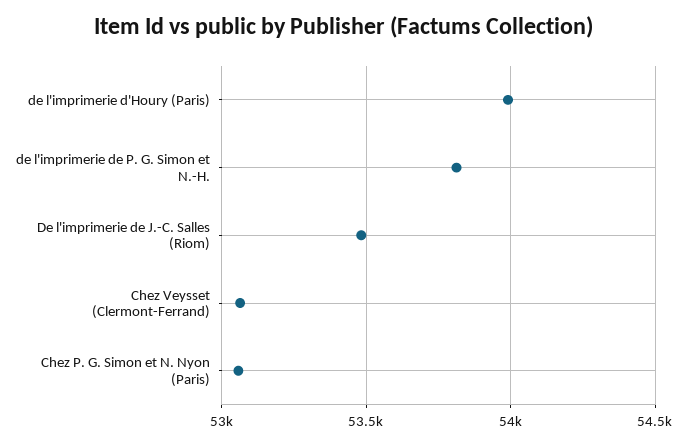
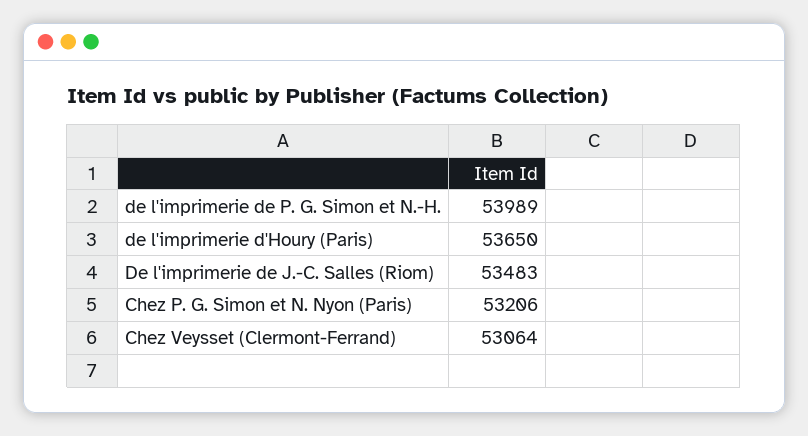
de l'imprimerie d'Houry (Paris): 54000 -> 53650
de l'imprimerie de P. G. Simon et N.-H.: 53800 -> 53989
Chez P. G. Simon et N. Nyon (Paris): 53050 -> 53206

